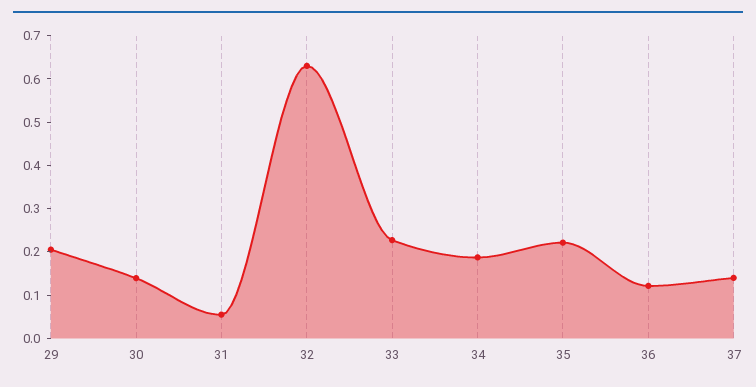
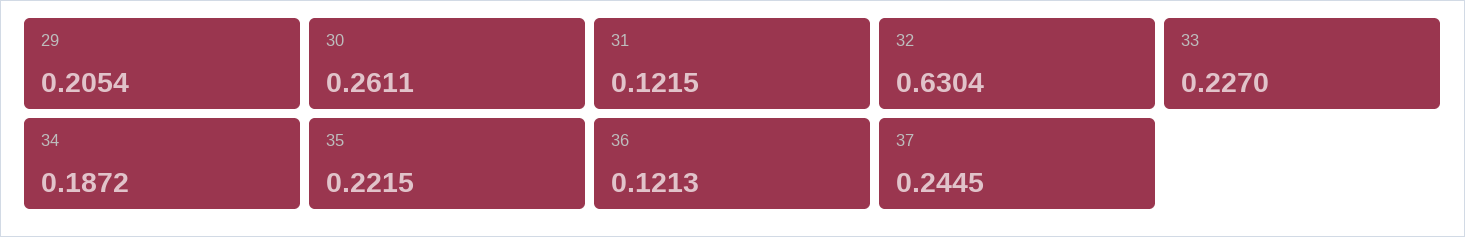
30: 0.14 -> 0.2611
31: 0.06 -> 0.1215
37: 0.14 -> 0.2445

